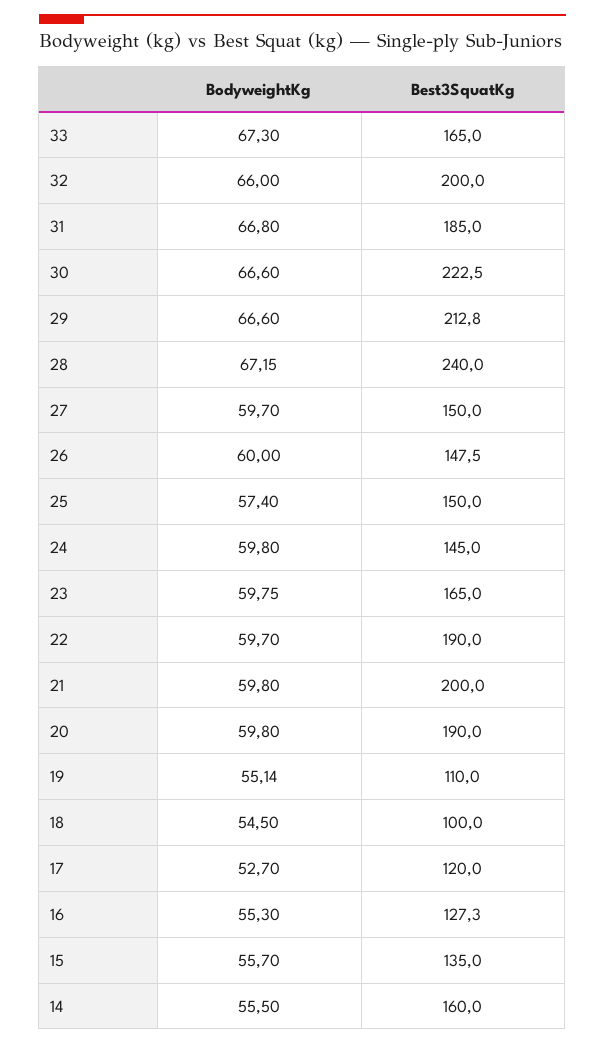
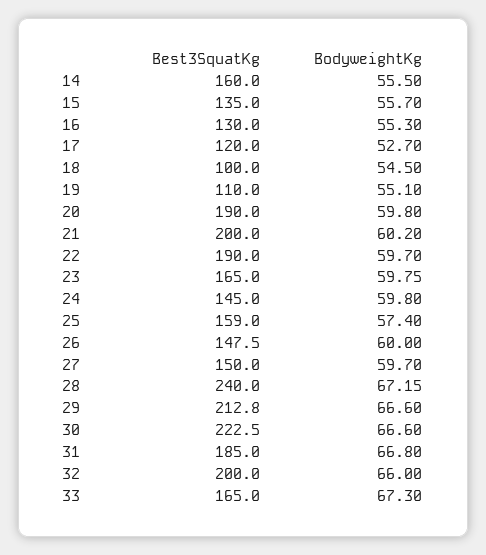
Best3SquatKg, 25: 150 -> 159
BodyweightKg, 21: 59.8 -> 60.2
BodyweightKg, 19: 55.14 -> 55.1
Best3SquatKg, 16: 127.3 -> 130

